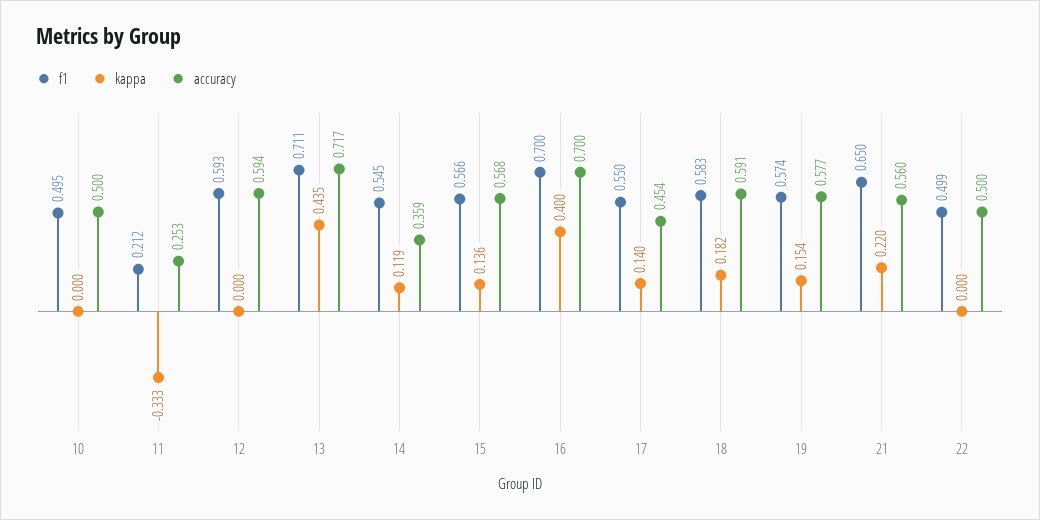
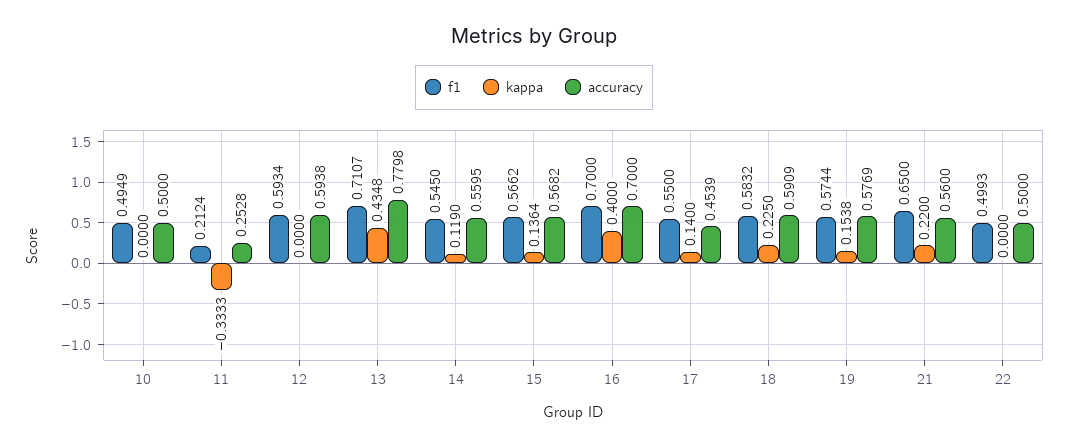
accuracy, 13: 0.717 -> 0.7798
accuracy, 14: 0.359 -> 0.5595
kappa, 18: 0.182 -> 0.225

